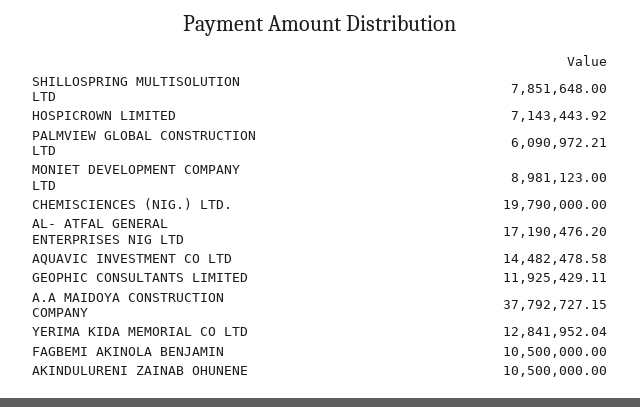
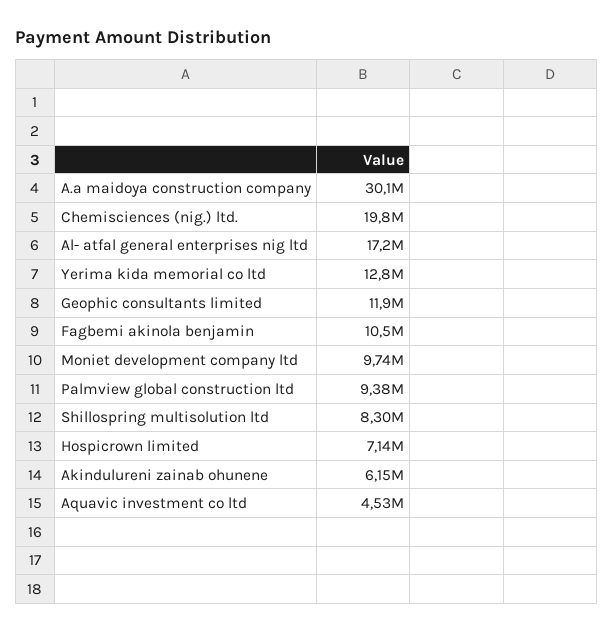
SHILLOSPRING MULTISOLUTION LTD: 7851648 -> 8300000
PALMVIEW GLOBAL CONSTRUCTION LTD: 6090972.21 -> 9380000
MONIET DEVELOPMENT COMPANY LTD: 8981123 -> 9740000
AQUAVIC INVESTMENT CO LTD: 14482478.58 -> 4530000
A.A MAIDOYA CONSTRUCTION COMPANY: 37792727.15 -> 30100000
AKINDULURENI ZAINAB OHUNENE: 10500000 -> 6150000

